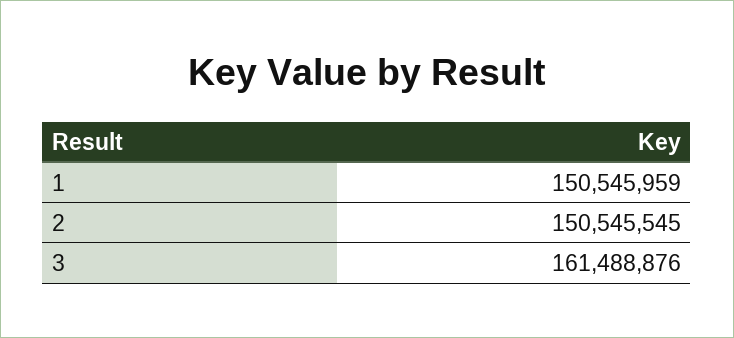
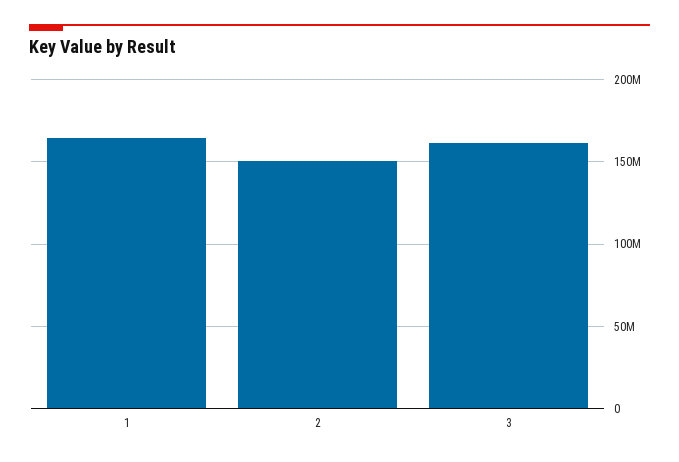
1: 150545959 -> 165000000

